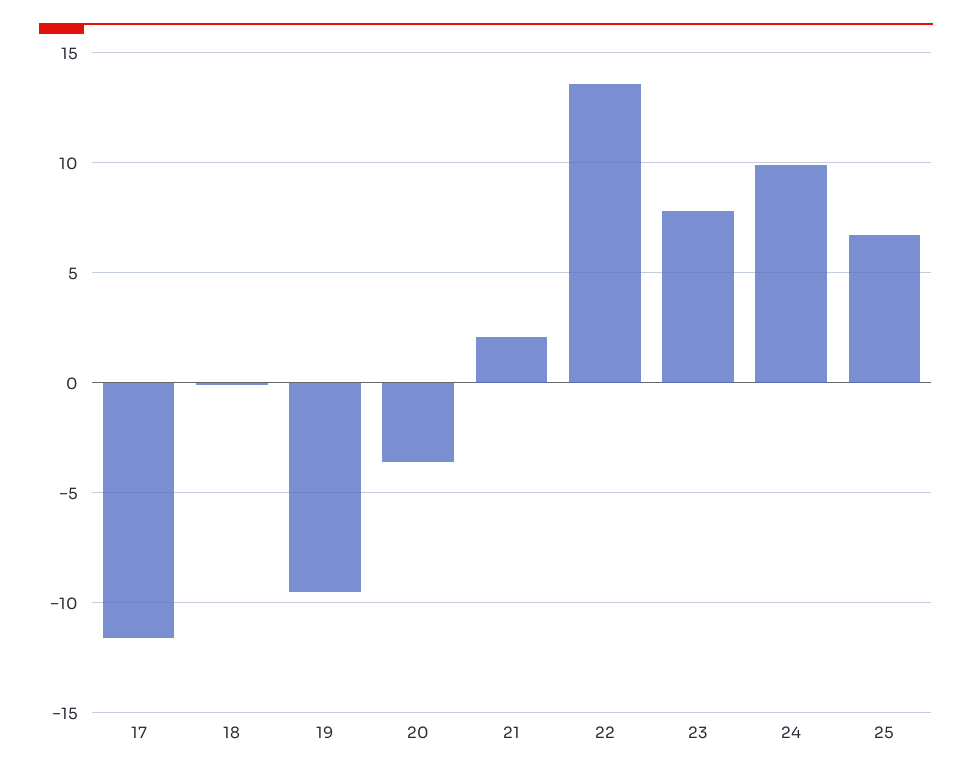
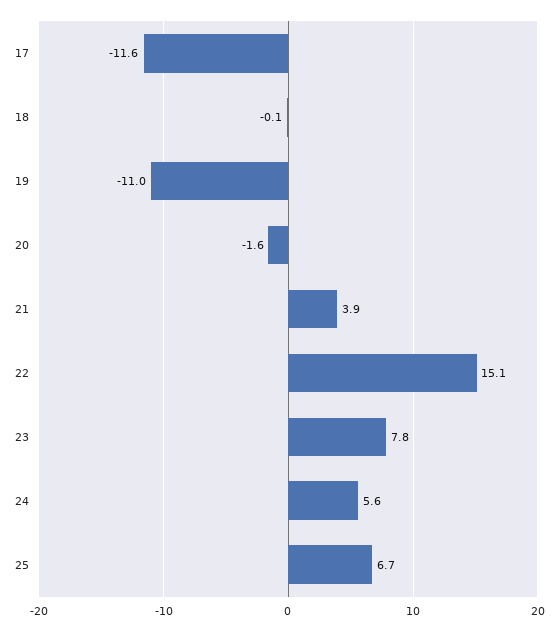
19: -9.5 -> -11
20: -3.5 -> -1.6
21: 2 -> 3.9
22: 13.5 -> 15.1
24: 10 -> 5.6

